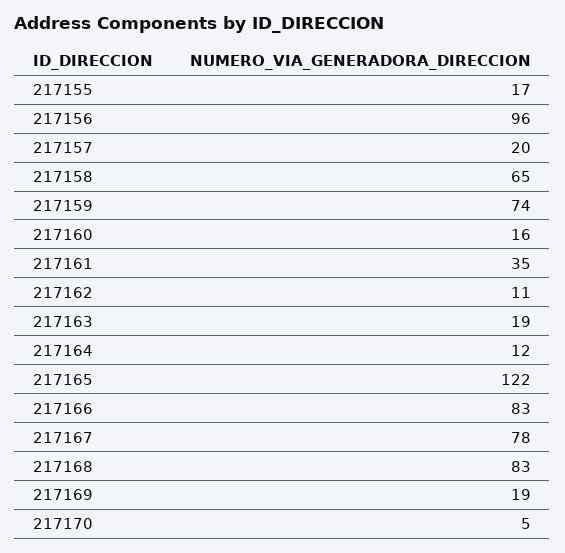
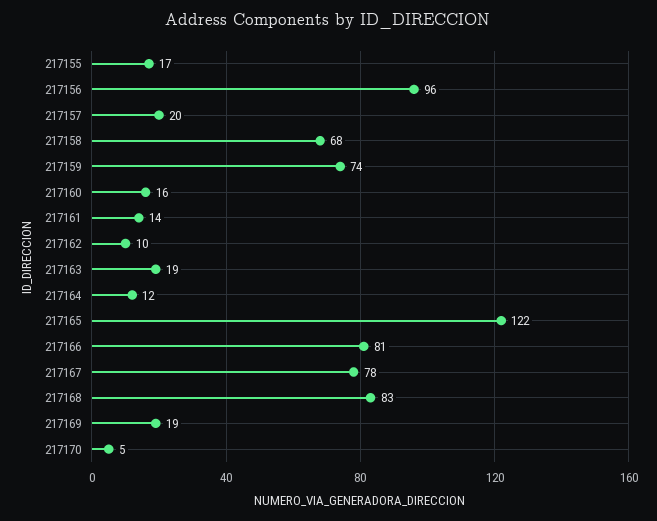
217158: 65 -> 68
217161: 35 -> 14
217162: 11 -> 10
217166: 83 -> 81

